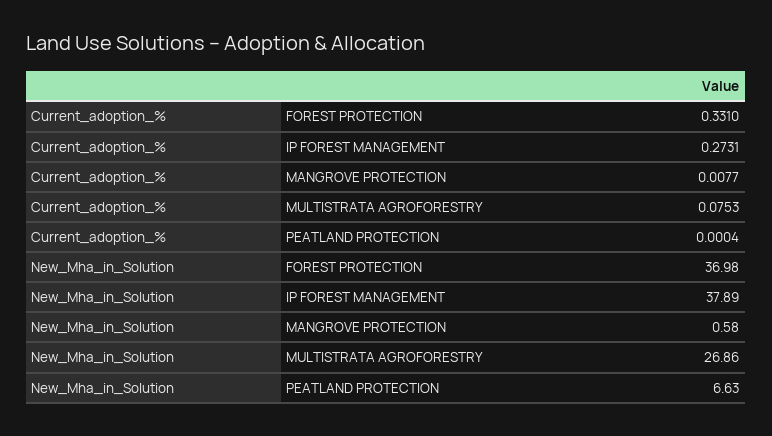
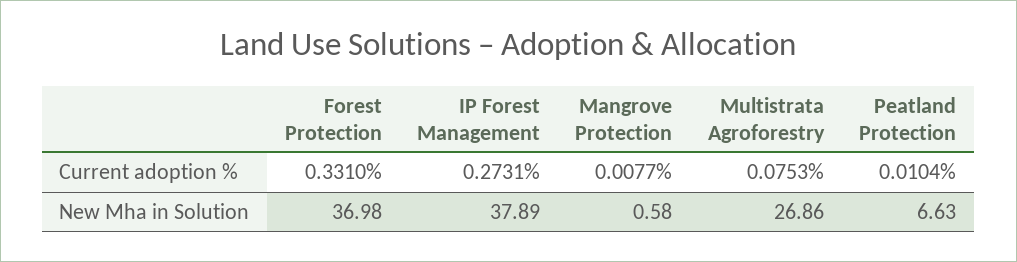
Current_adoption_%, PEATLAND PROTECTION: 0.0004 -> 0.0104

